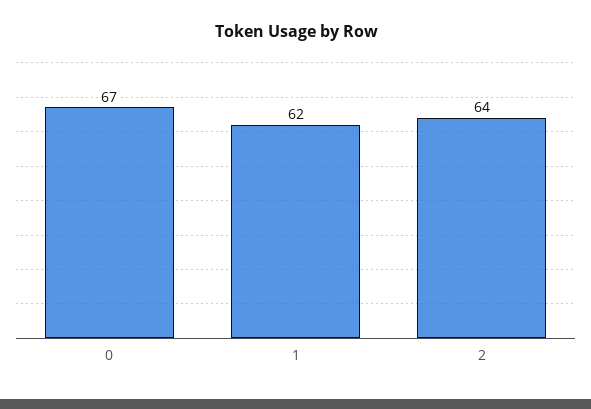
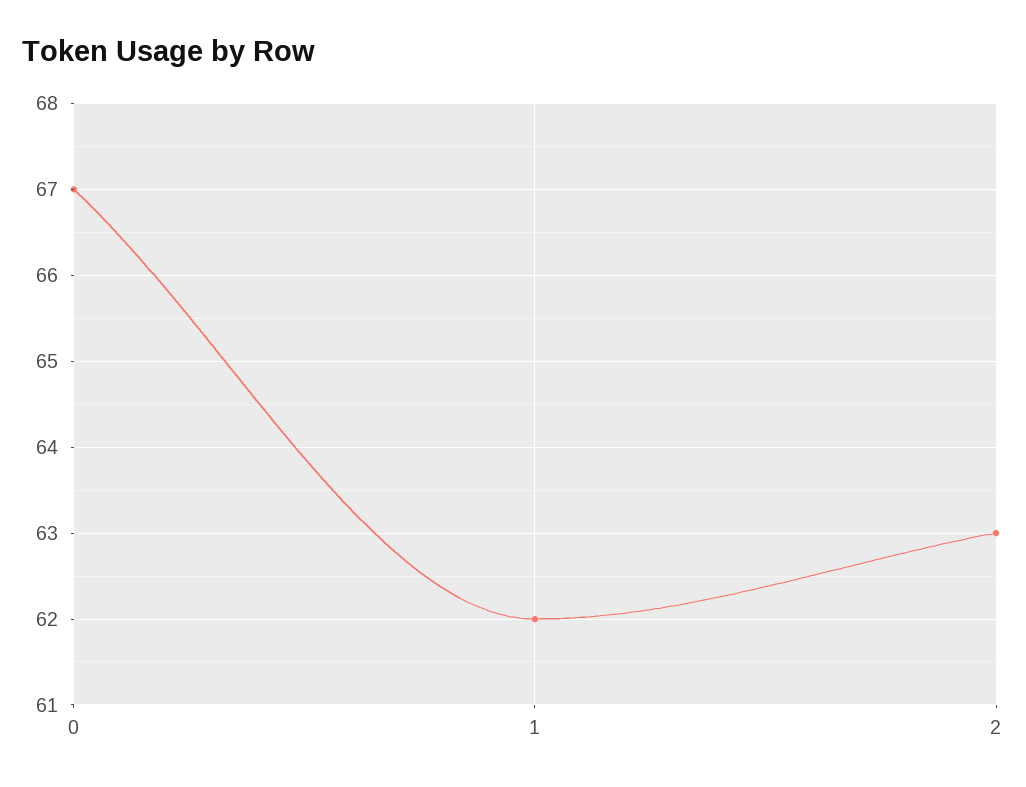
2: 64 -> 63

